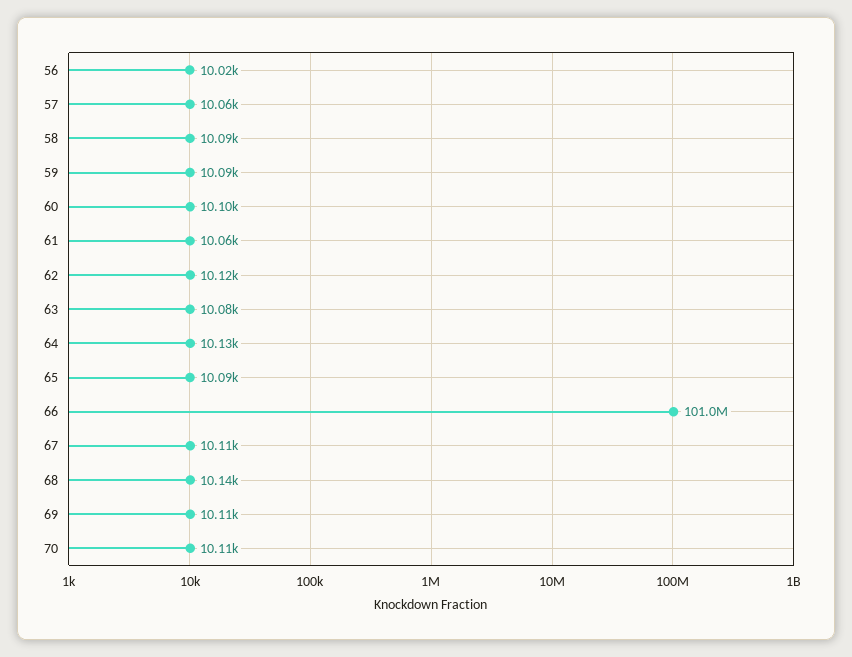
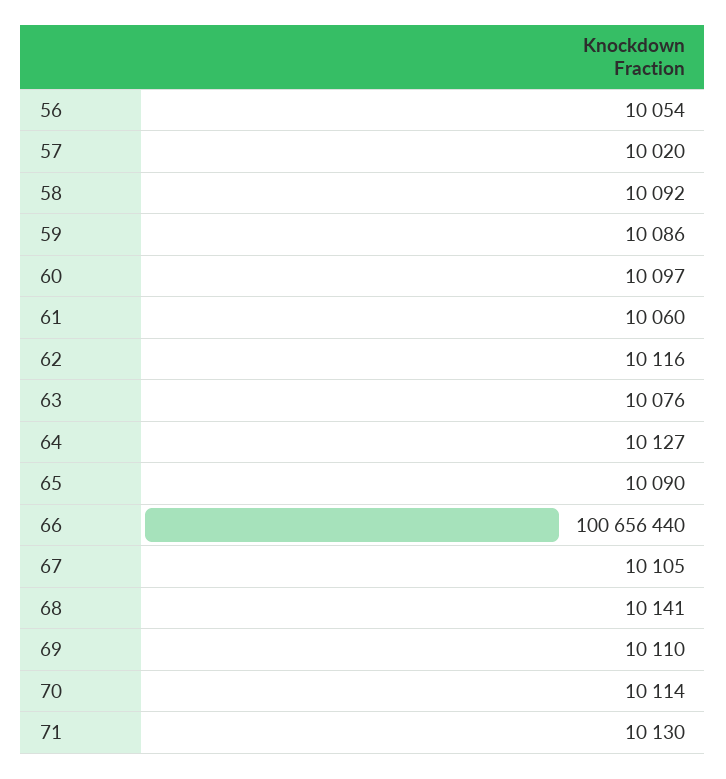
56: 10020 -> 10054
57: 10060 -> 10020
66: 101000000 -> 100656440
71: none -> 10130

